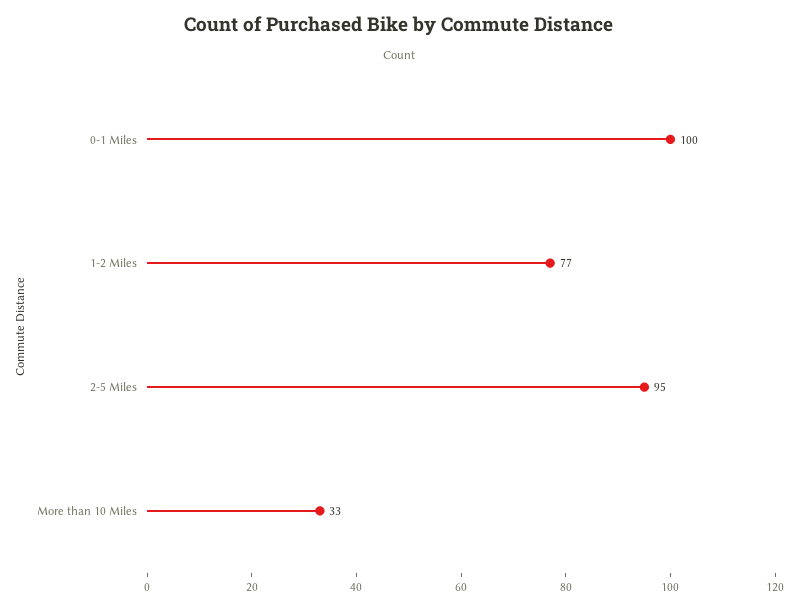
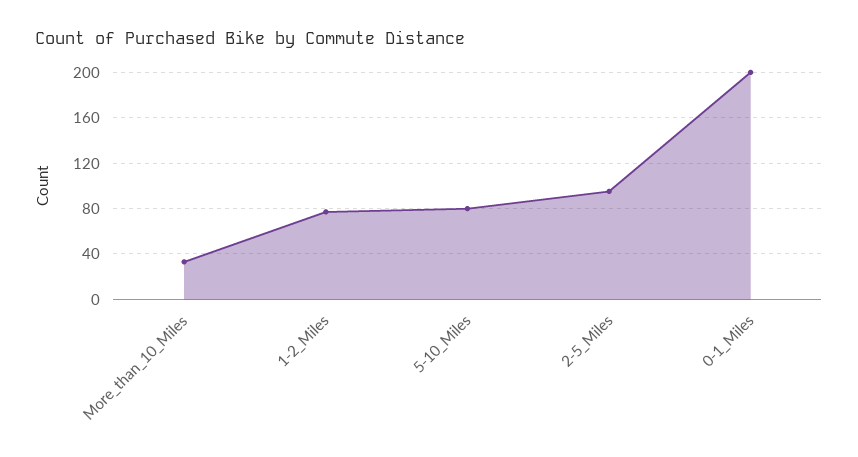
0-1 Miles: 100 -> 200
5-10_Miles: none -> 80

